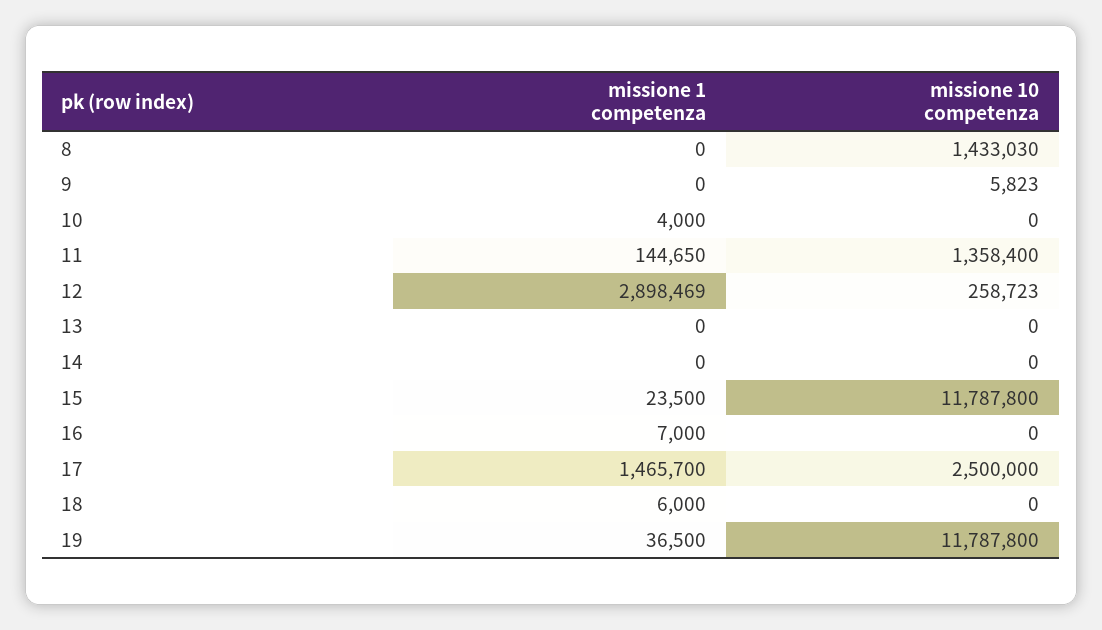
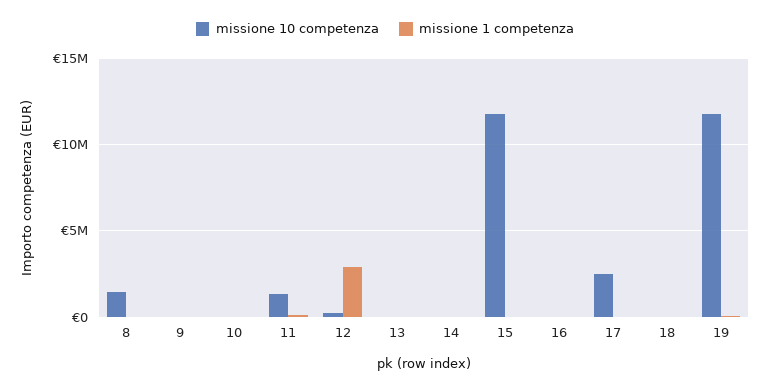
missione 1 competenza, 17: 1465700 -> 0

